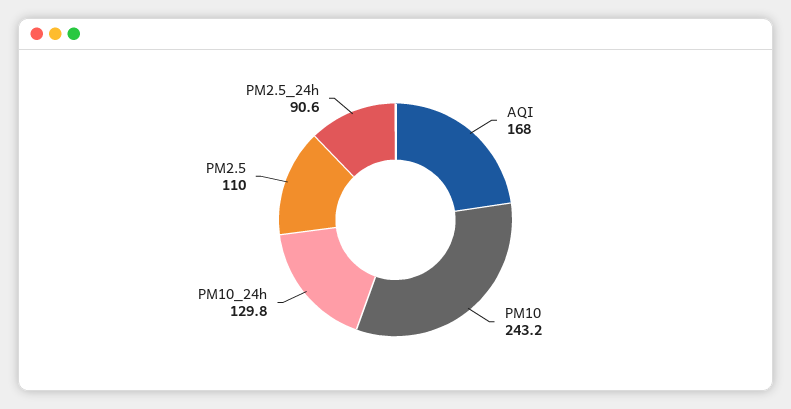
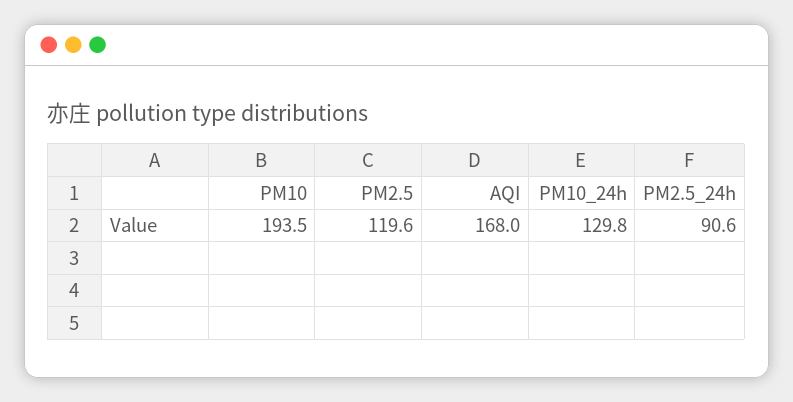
PM10: 243.2 -> 193.5
PM2.5: 110 -> 119.6

